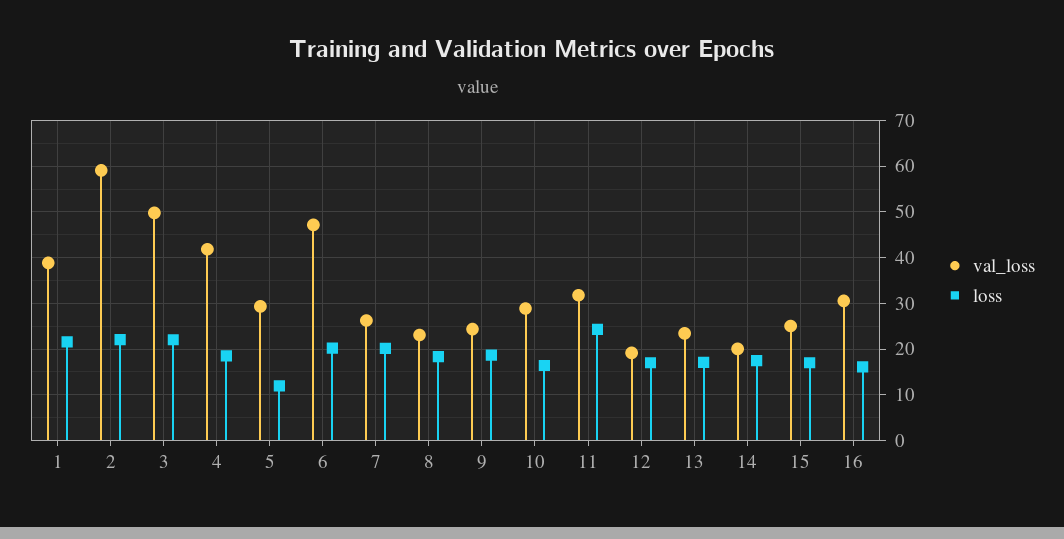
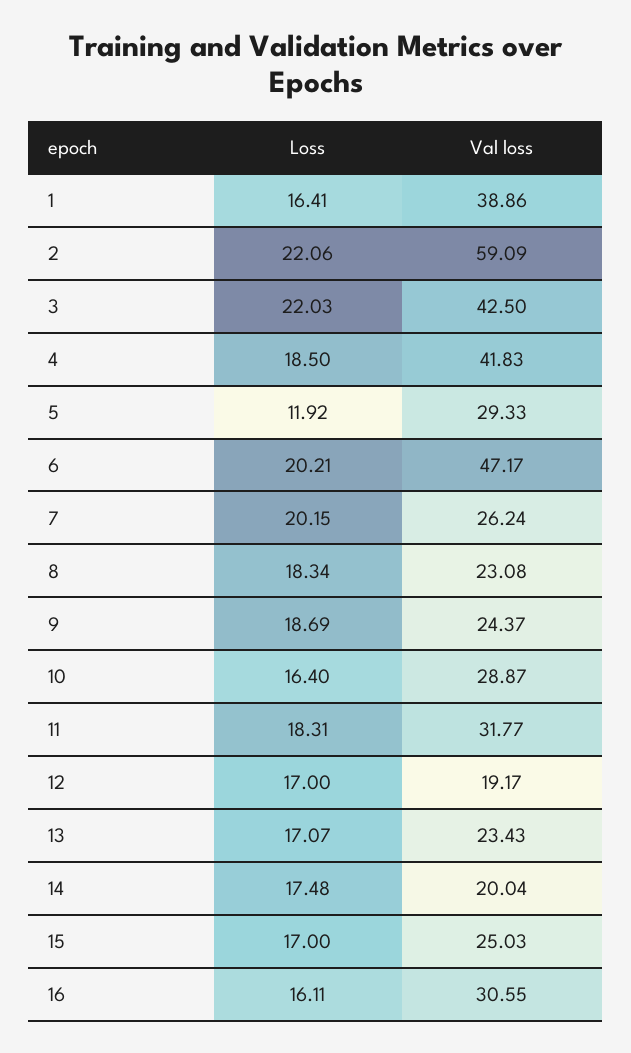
loss, 1: 22 -> 16.41
val_loss, 3: 50 -> 42.5
loss, 11: 24 -> 18.31

